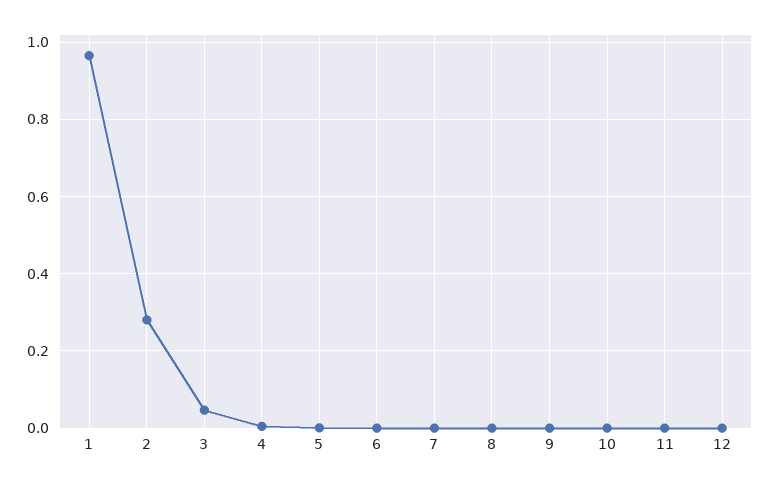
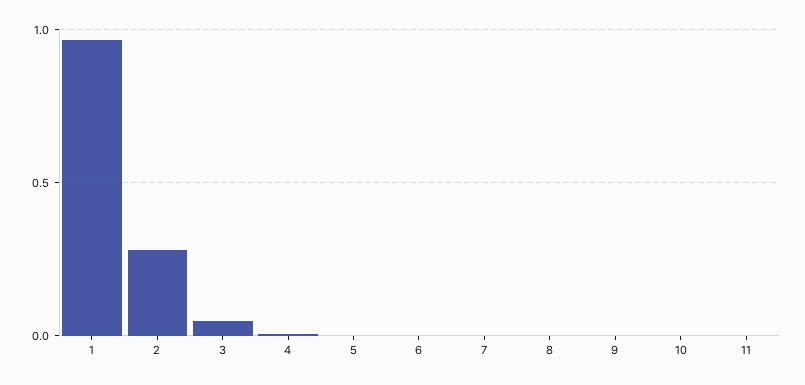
12: 0 -> none

